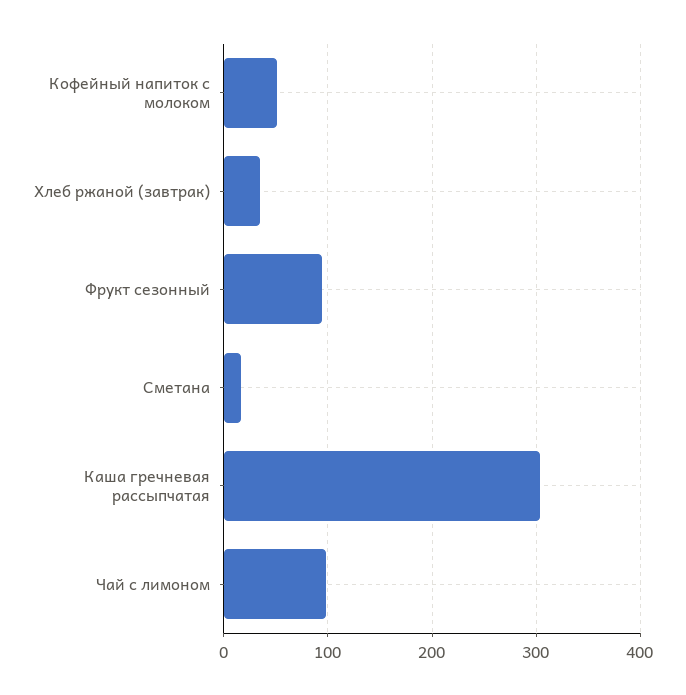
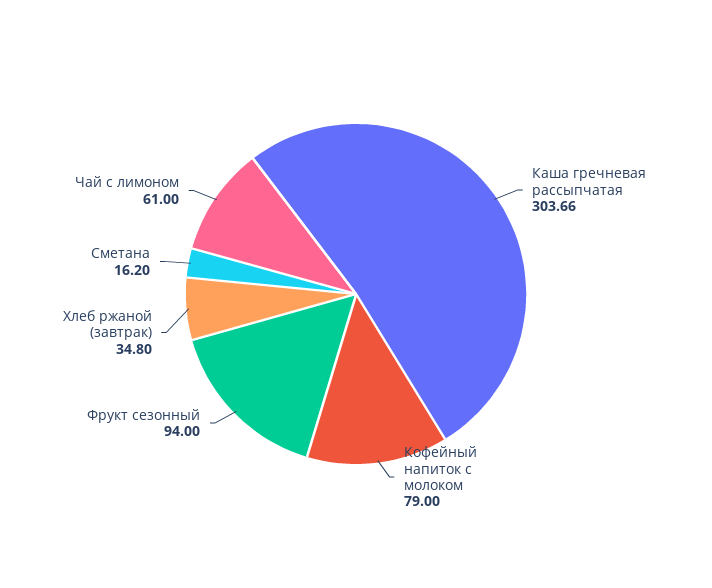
Кофейный напиток с молоком: 50 -> 79
Чай с лимоном: 100 -> 61

